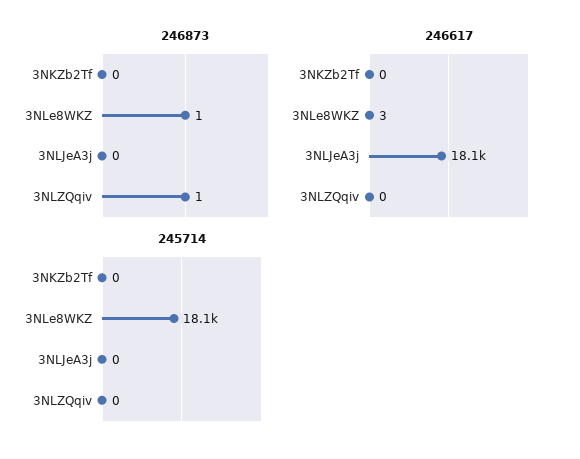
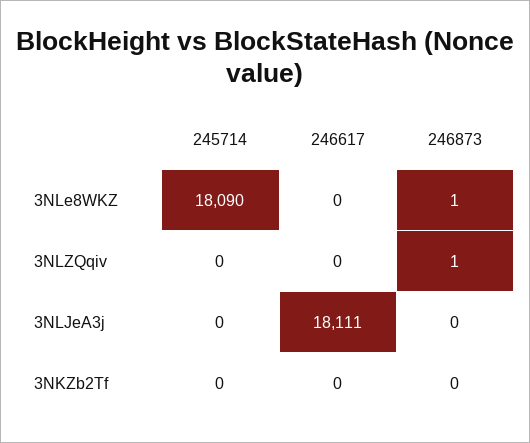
246617, 3NLe8WKZ: 3 -> 0

